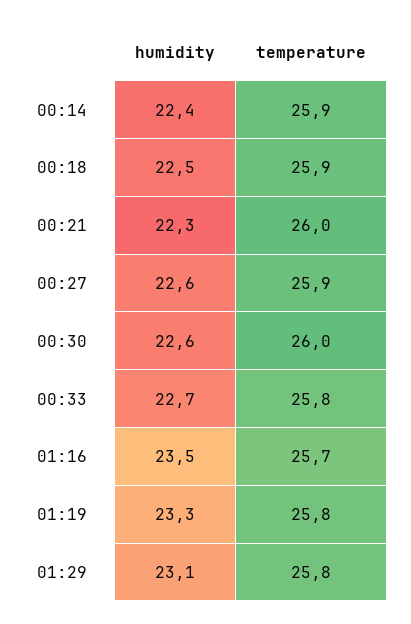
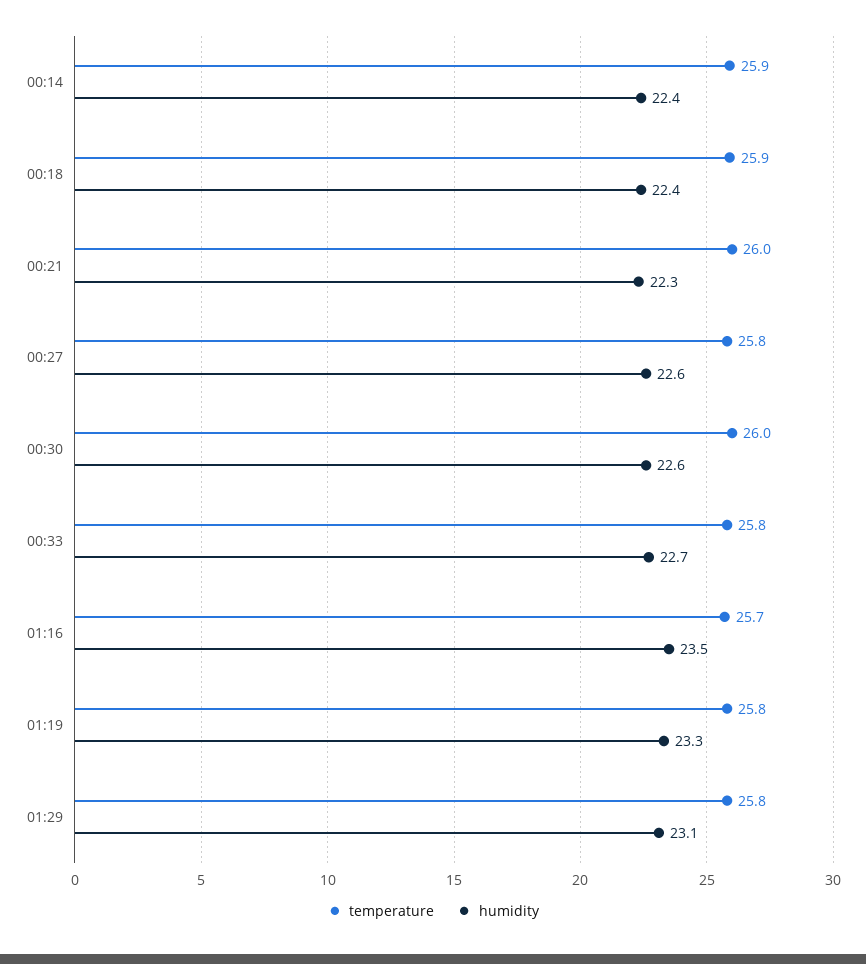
humidity, 00:18: 22.5 -> 22.4
temperature, 00:27: 25.9 -> 25.8

